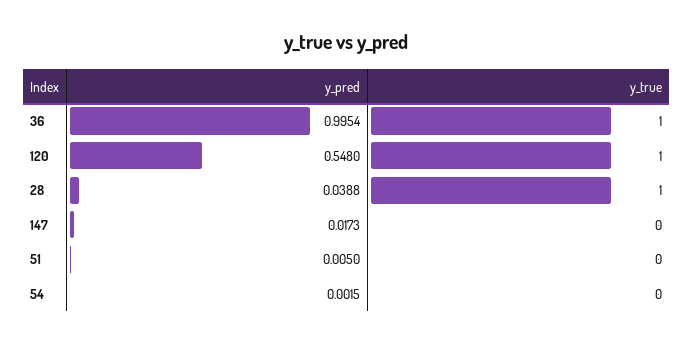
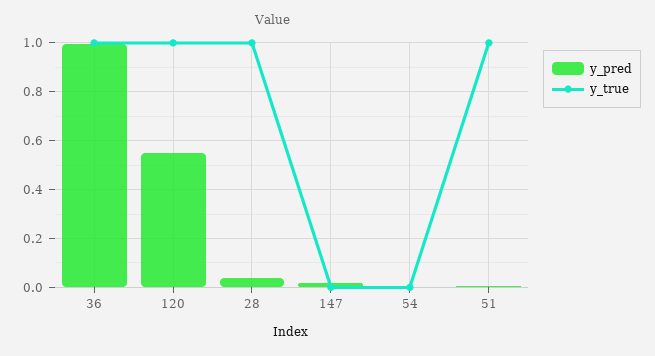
y_true, 51: 0 -> 1

